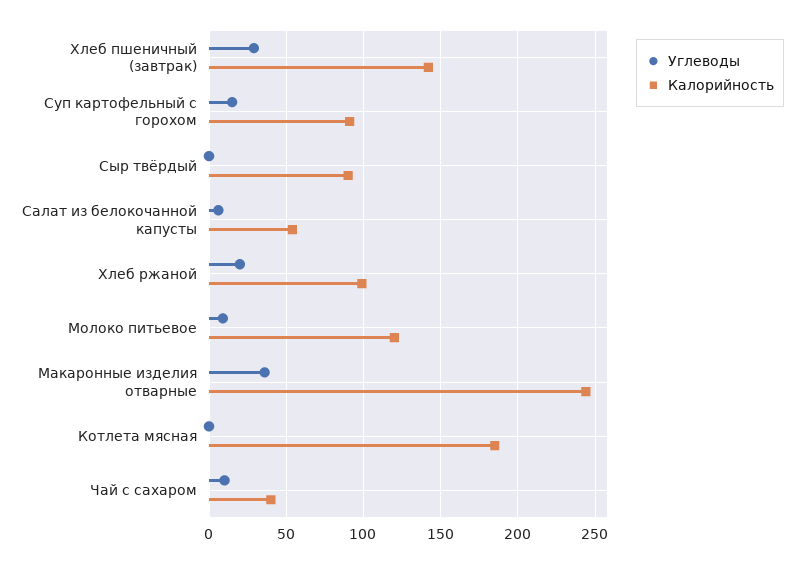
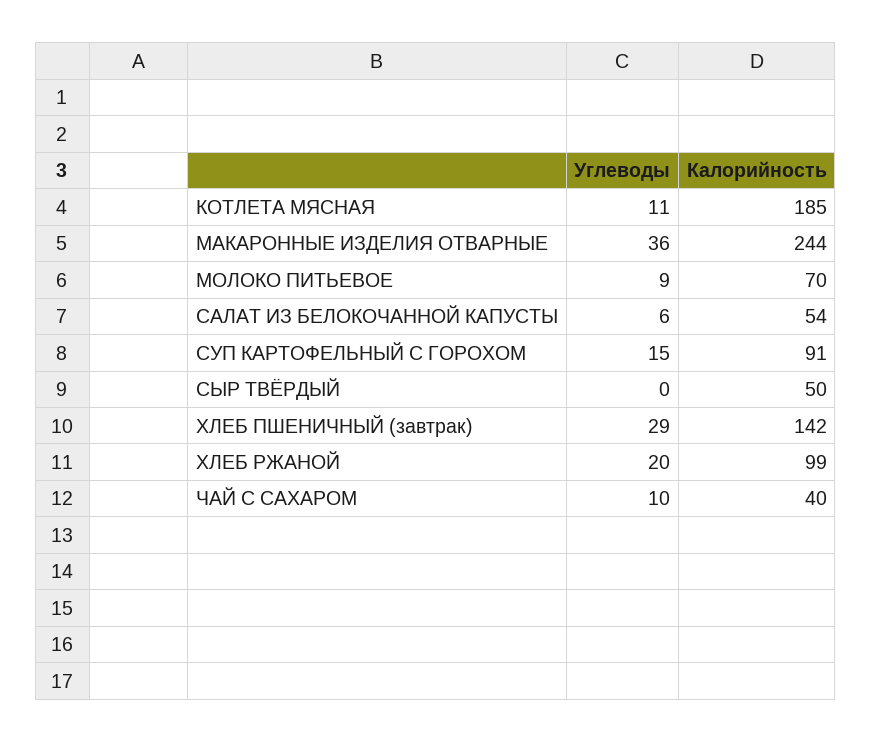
Калорийность, Сыр твёрдый: 90 -> 50
Калорийность, Молоко питьевое: 120 -> 70
Углеводы, Котлета мясная: 0 -> 11

